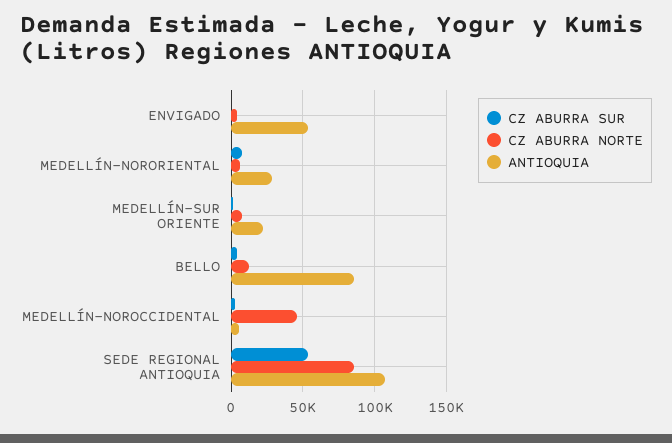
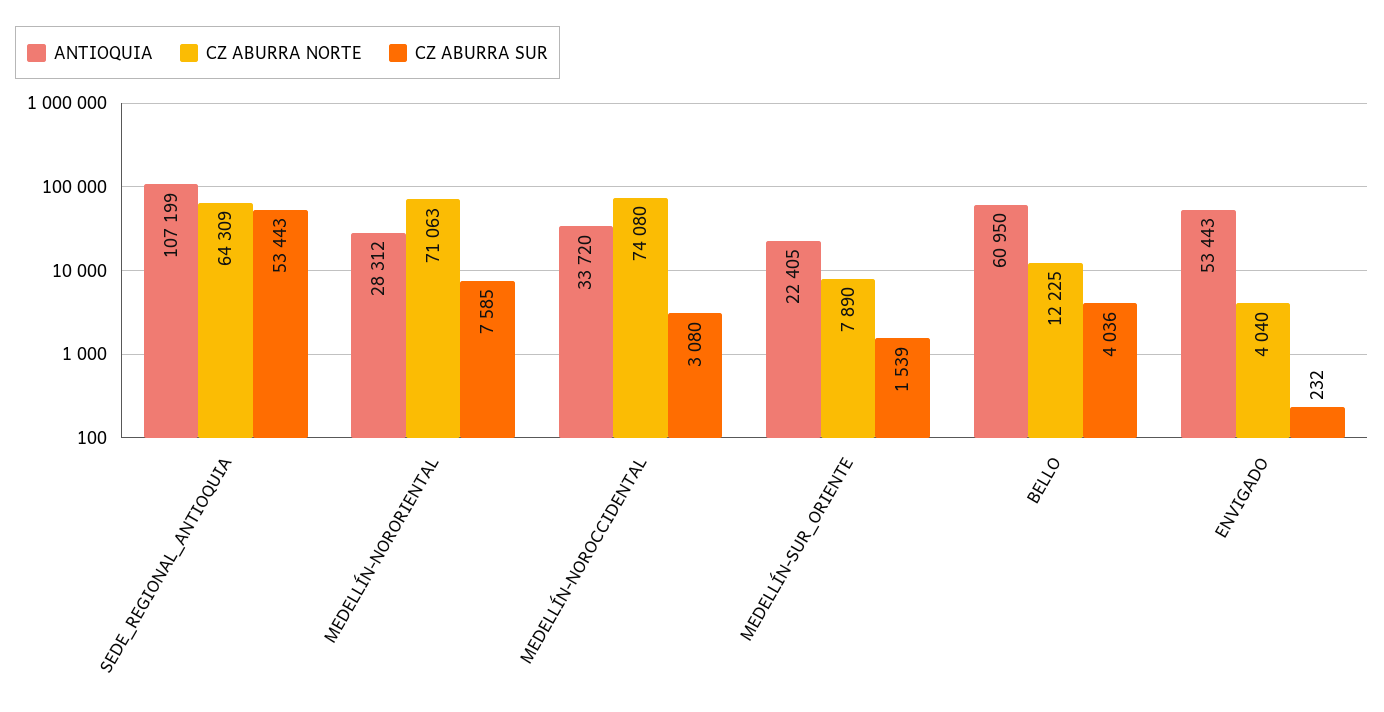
CZ ABURRA NORTE, MEDELLÍN-NORORIENTAL: 5000 -> 71063
ANTIOQUIA, BELLO: 85000 -> 60950
CZ ABURRA NORTE, MEDELLÍN-NOROCCIDENTAL: 45000 -> 74080
ANTIOQUIA, MEDELLÍN-NOROCCIDENTAL: 5000 -> 33720
CZ ABURRA NORTE, SEDE REGIONAL ANTIOQUIA: 85000 -> 64309

